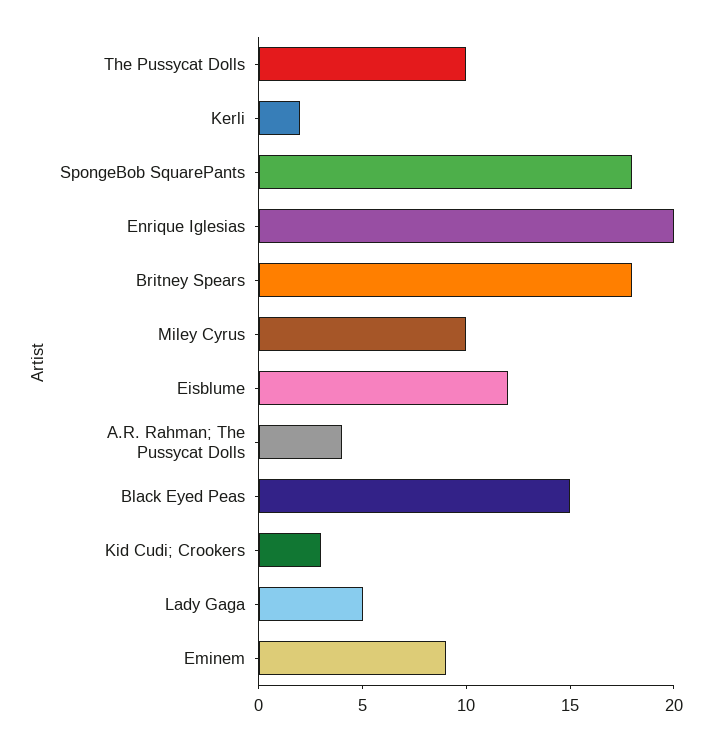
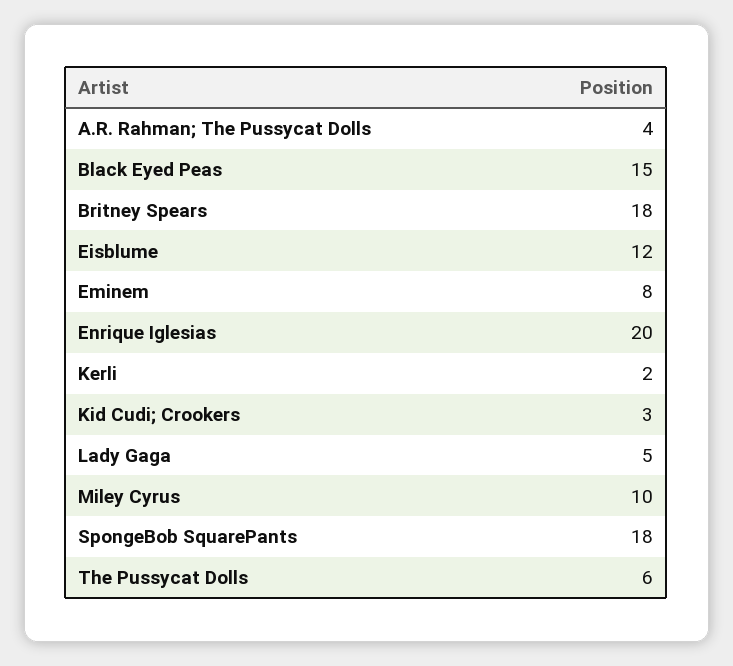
The Pussycat Dolls: 10 -> 6
Eminem: 9 -> 8

